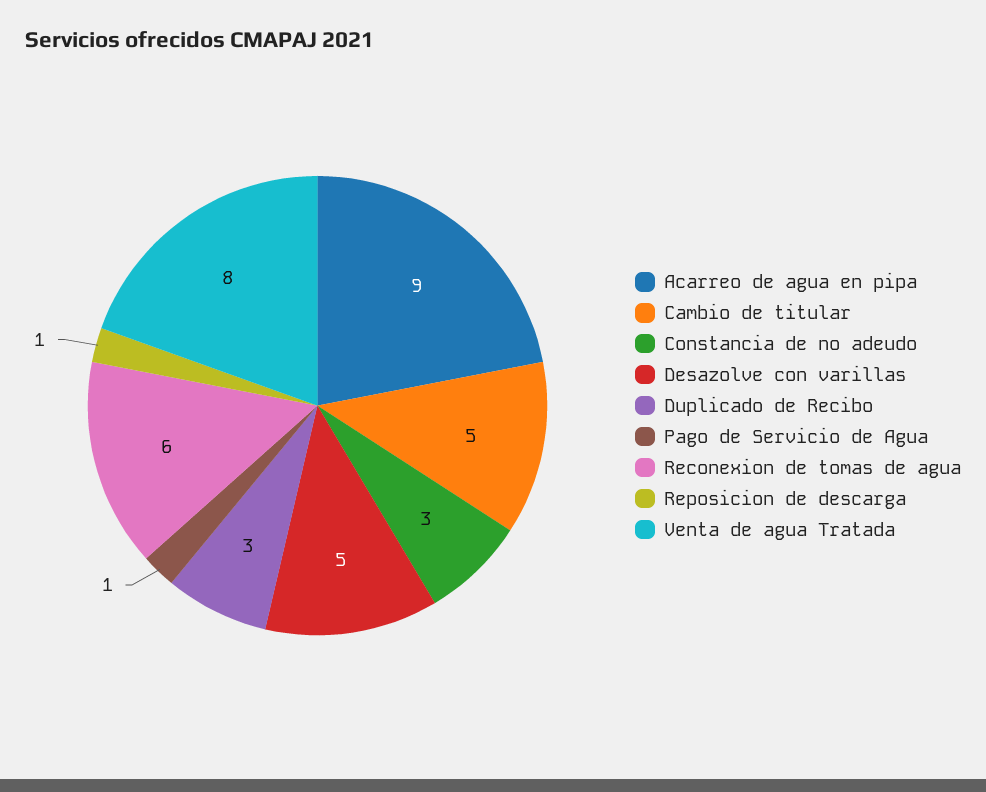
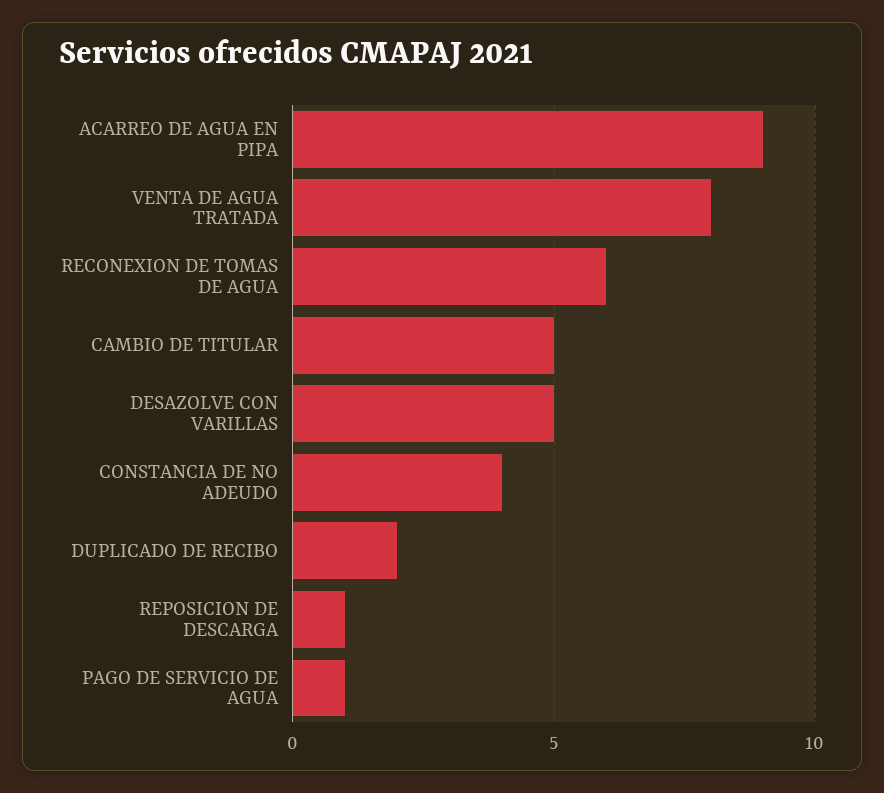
Constancia de no adeudo: 3 -> 4
Duplicado de Recibo: 3 -> 2

